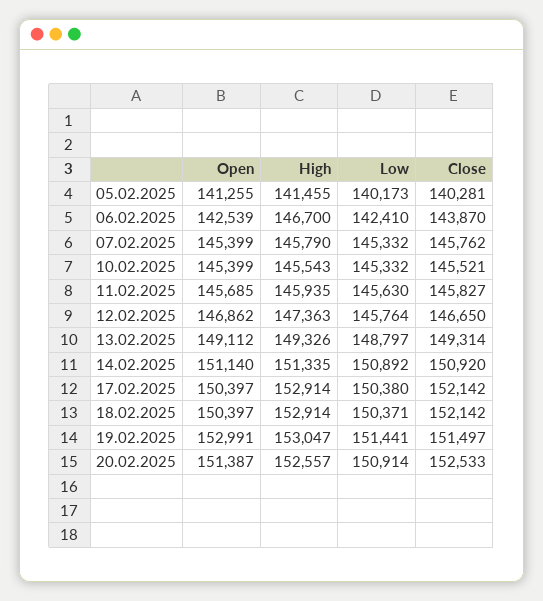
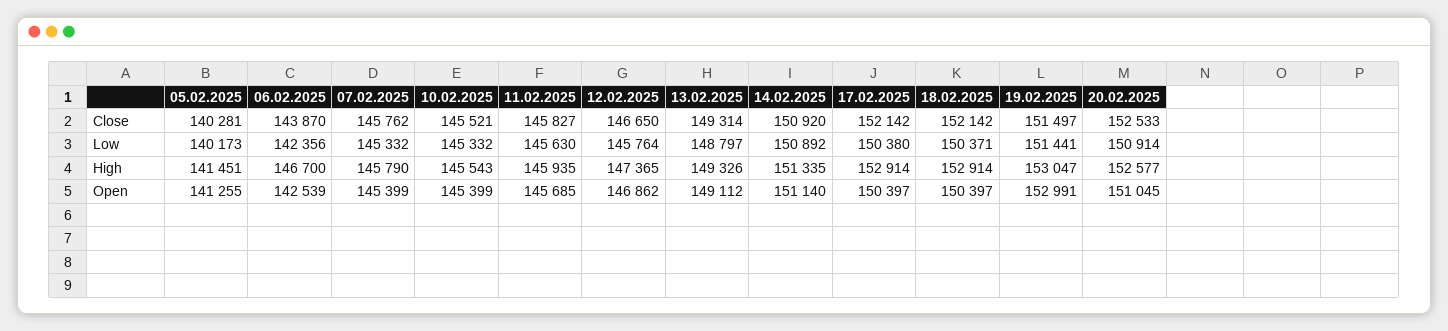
High, 05.02.2025: 141455 -> 141451
Low, 06.02.2025: 142410 -> 142356
High, 12.02.2025: 147363 -> 147365
Open, 20.02.2025: 151387 -> 151045
High, 20.02.2025: 152557 -> 152577

